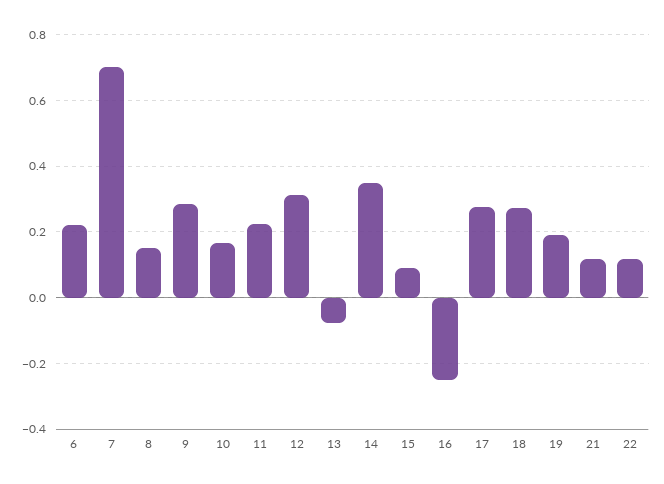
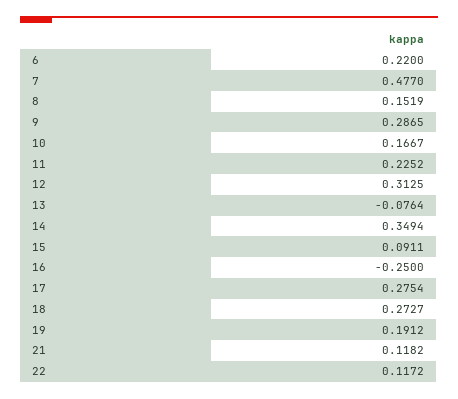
7: 0.7 -> 0.477

